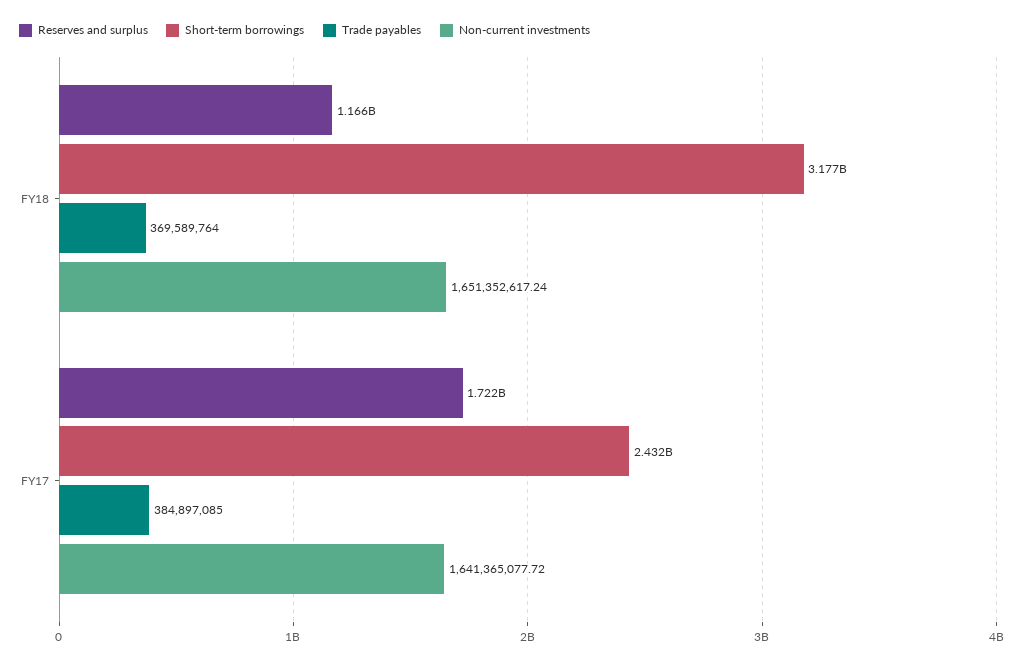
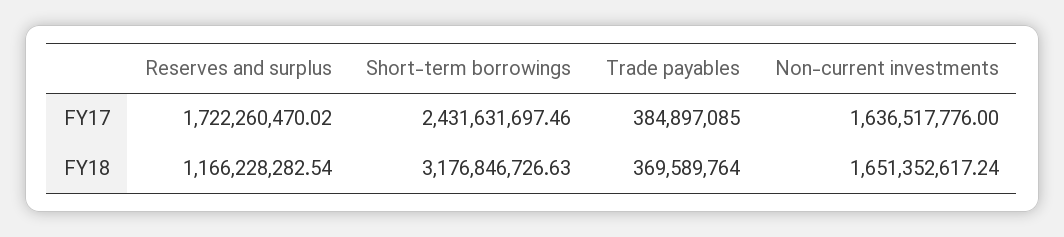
Non-current investments, FY17: 1641365077.72 -> 1636517776

